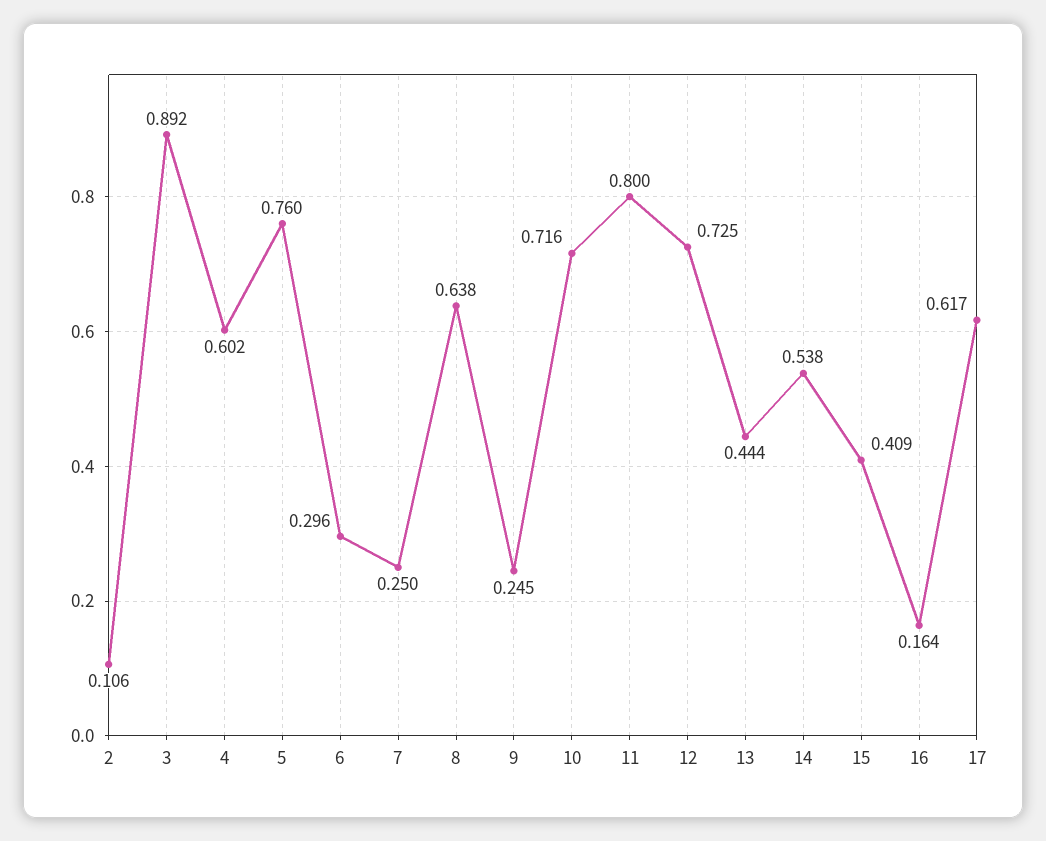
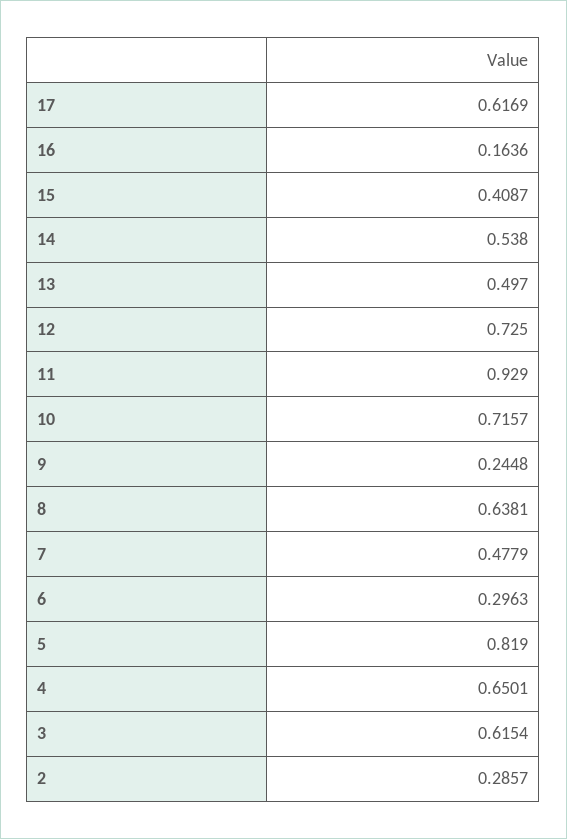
2: 0.106 -> 0.2857
3: 0.892 -> 0.6154
4: 0.602 -> 0.6501
5: 0.76 -> 0.819
7: 0.25 -> 0.4779
11: 0.8 -> 0.929
13: 0.444 -> 0.497

